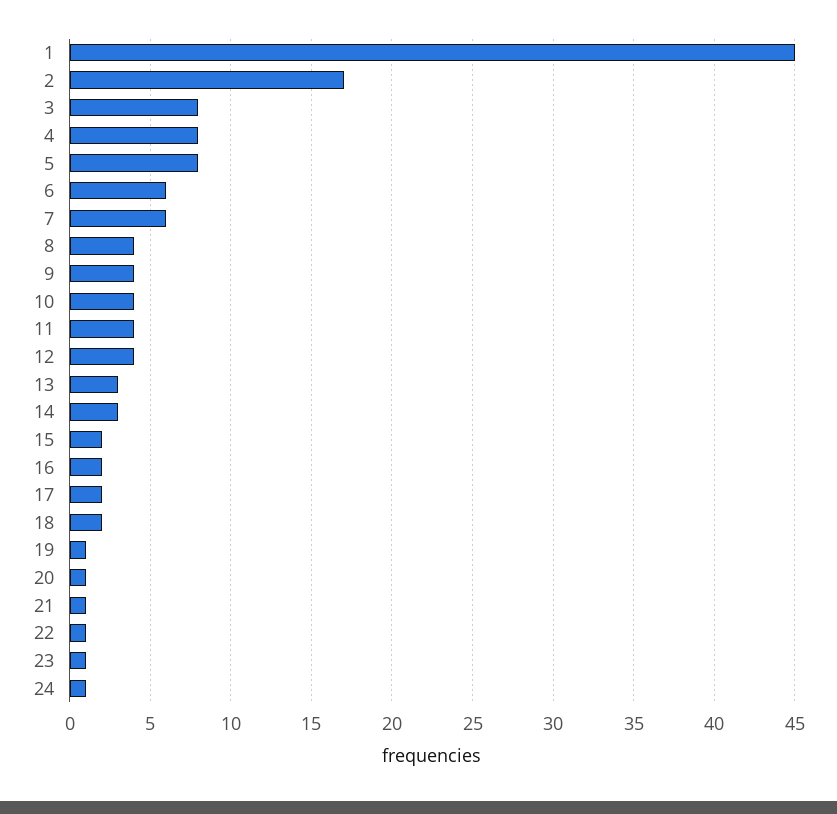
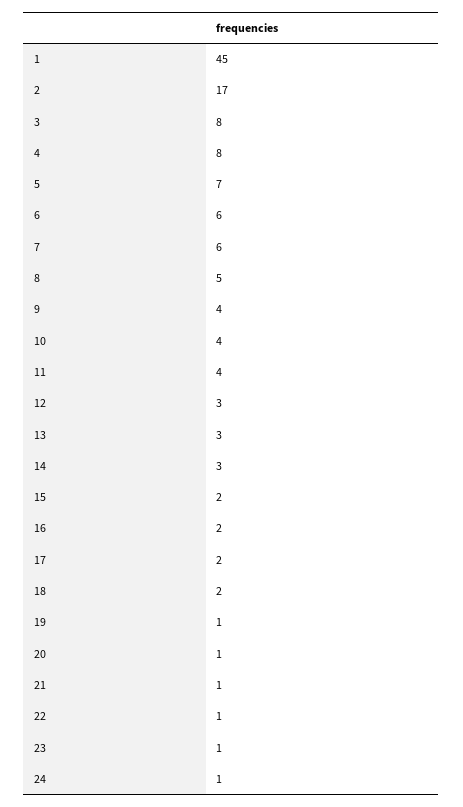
5: 8 -> 7
8: 4 -> 5
12: 4 -> 3

